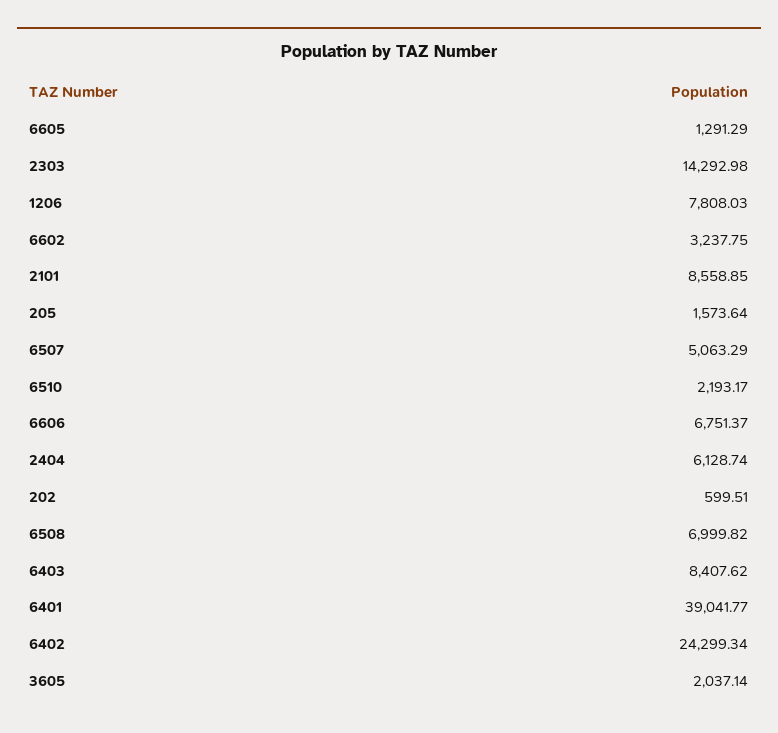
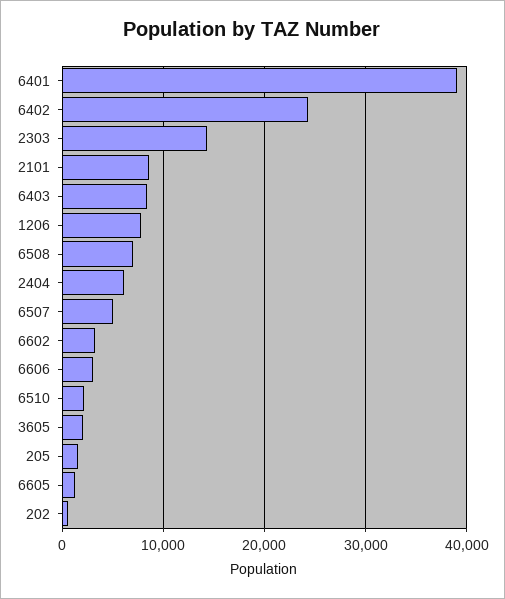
6606: 6751.37 -> 3000

